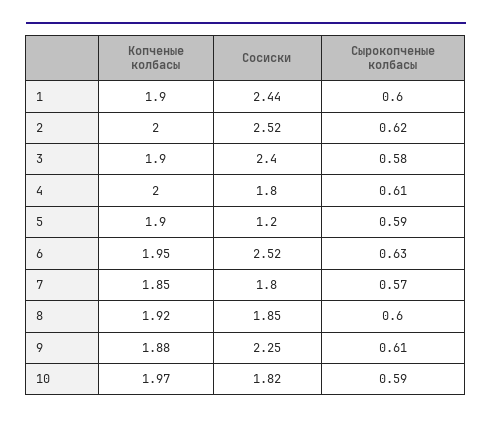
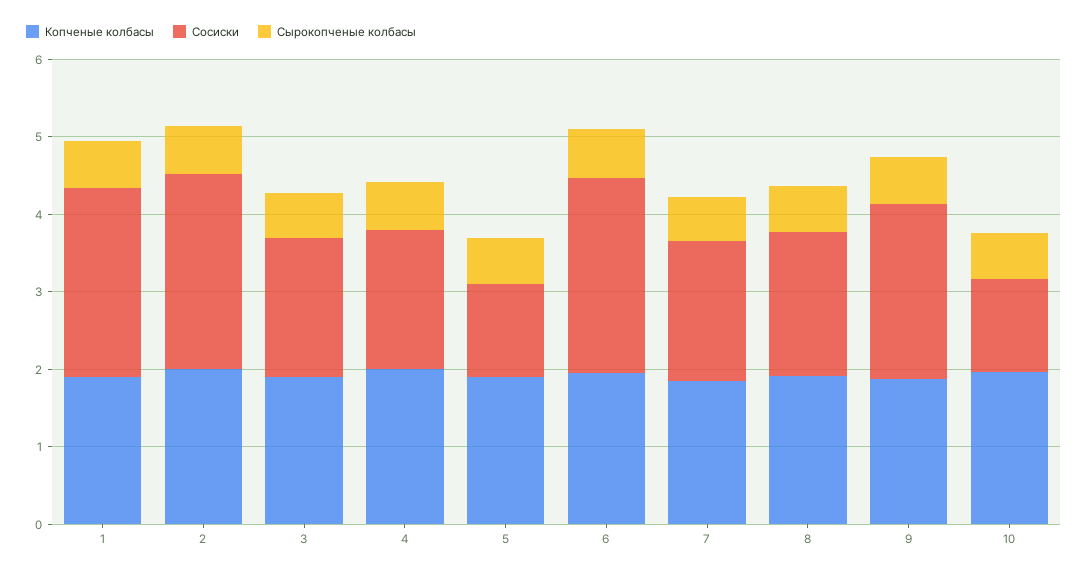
Сосиски, 3: 2.4 -> 1.8
Сосиски, 10: 1.82 -> 1.2

